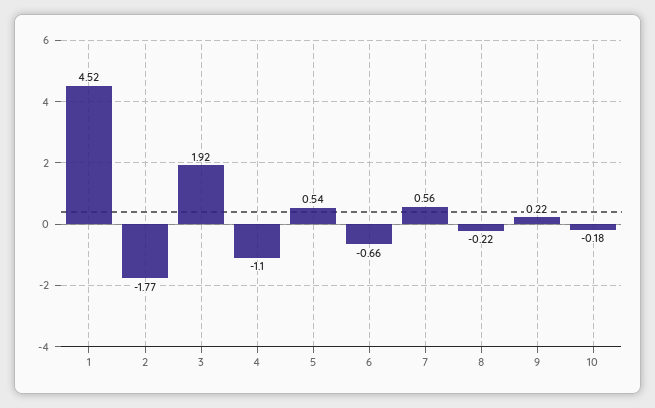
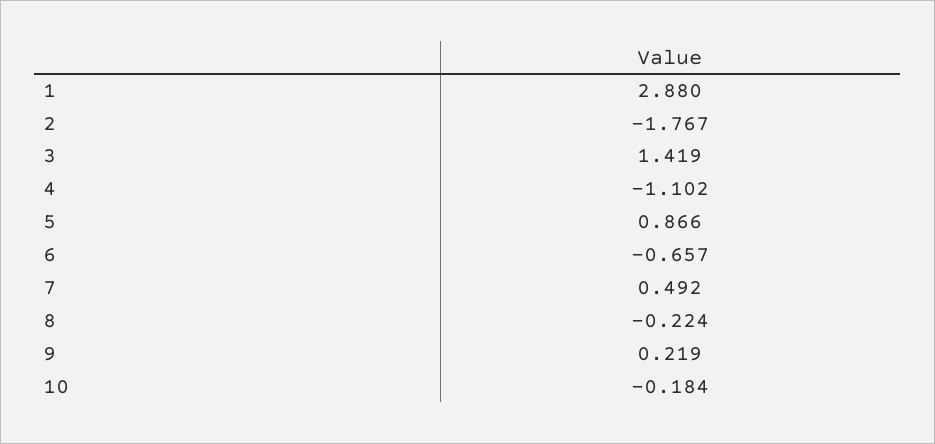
1: 4.52 -> 2.88
3: 1.92 -> 1.419
5: 0.54 -> 0.866
7: 0.56 -> 0.492

